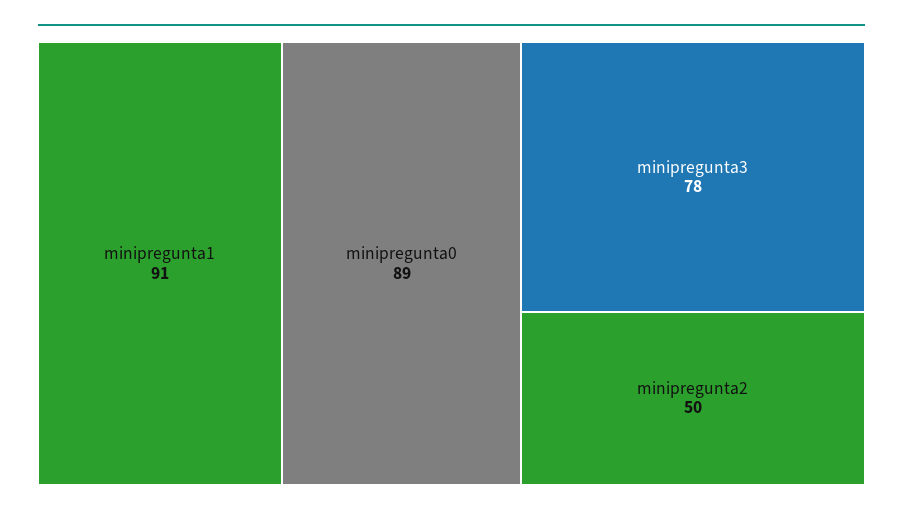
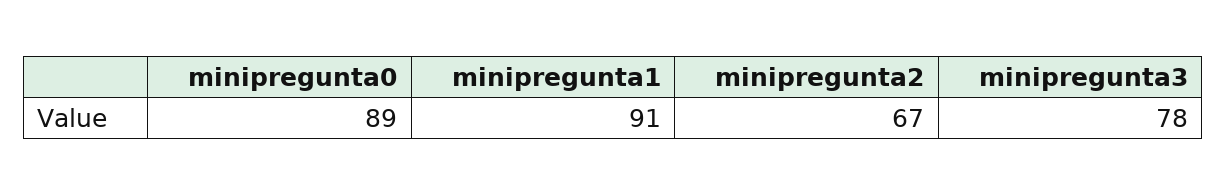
minipregunta2: 50 -> 67

